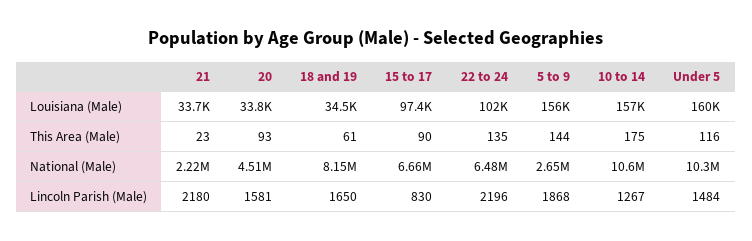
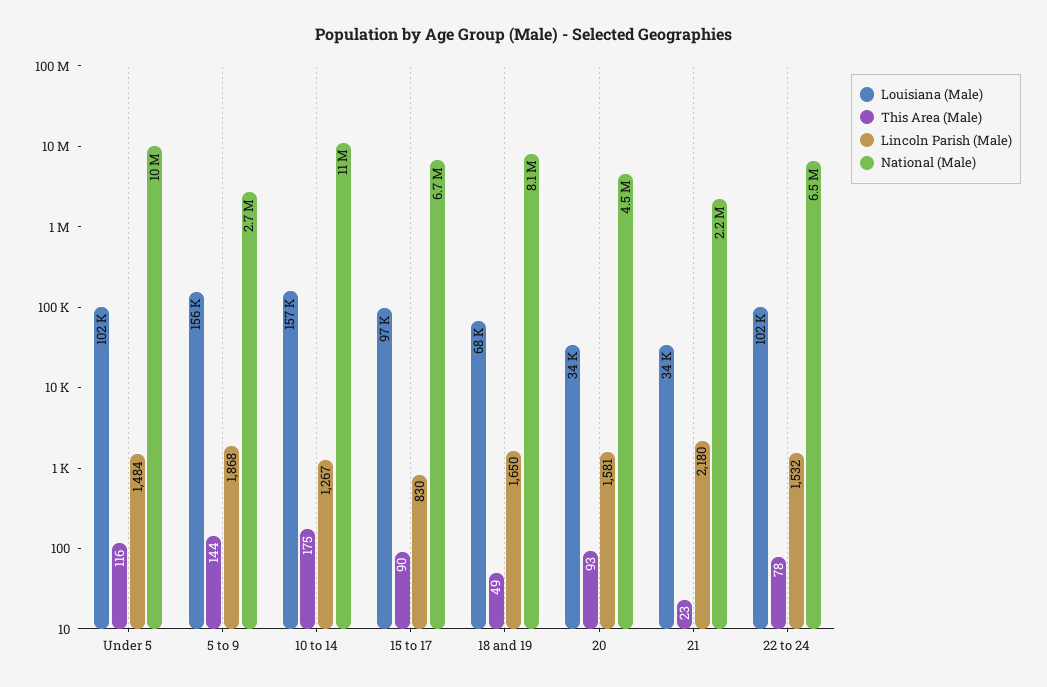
Louisiana (Male), 18 and 19: 34500 -> 68000
Louisiana (Male), Under 5: 160000 -> 102000
This Area (Male), 18 and 19: 61 -> 49
This Area (Male), 22 to 24: 135 -> 78
Lincoln Parish (Male), 22 to 24: 2196 -> 1532

